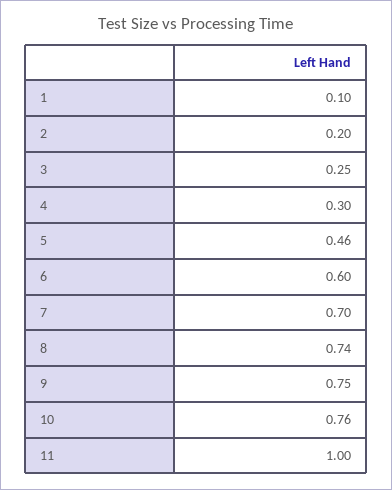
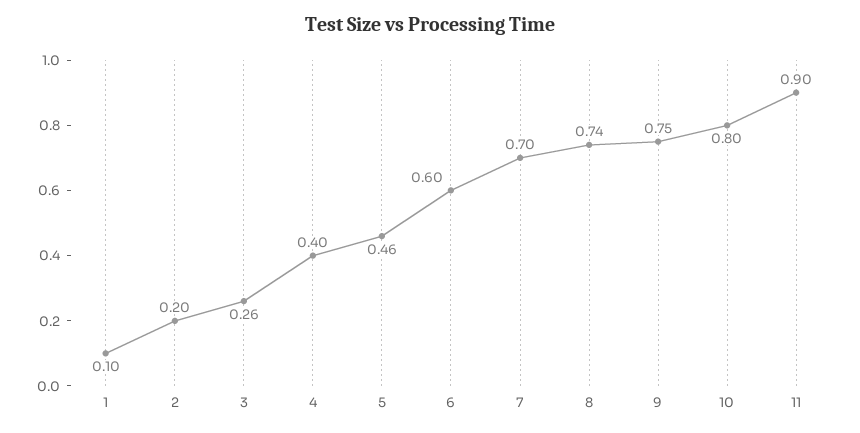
3: 0.25 -> 0.26
4: 0.3 -> 0.4
10: 0.76 -> 0.8
11: 1 -> 0.9

